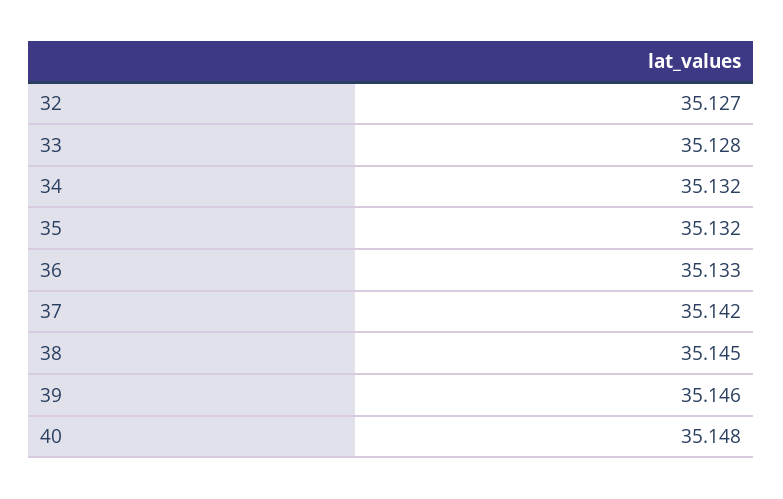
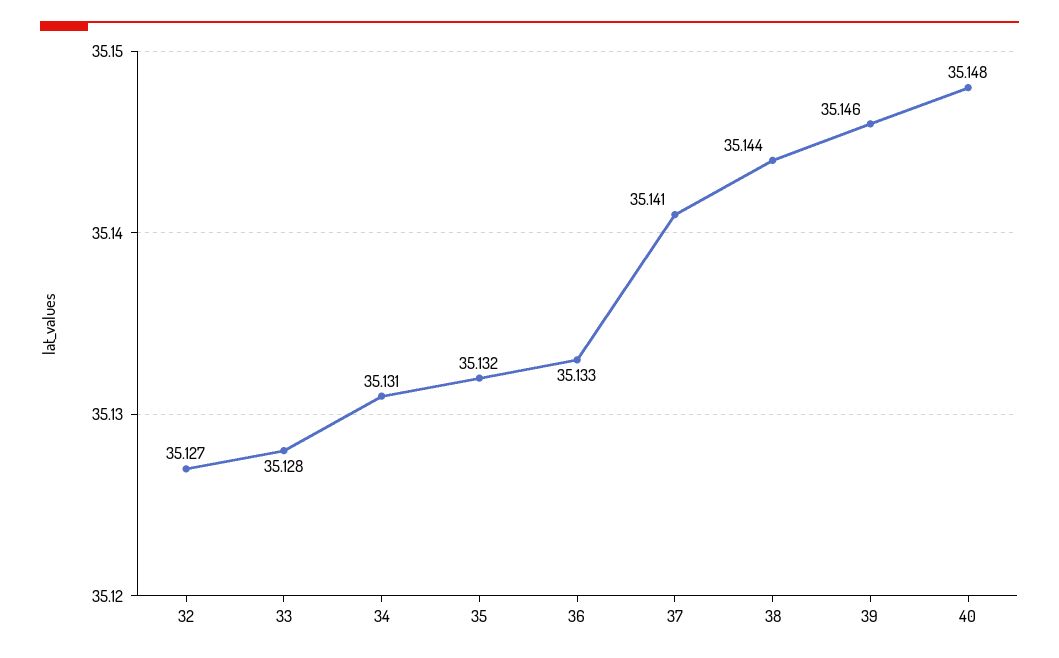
34: 35.132 -> 35.131
37: 35.142 -> 35.141
38: 35.145 -> 35.144

